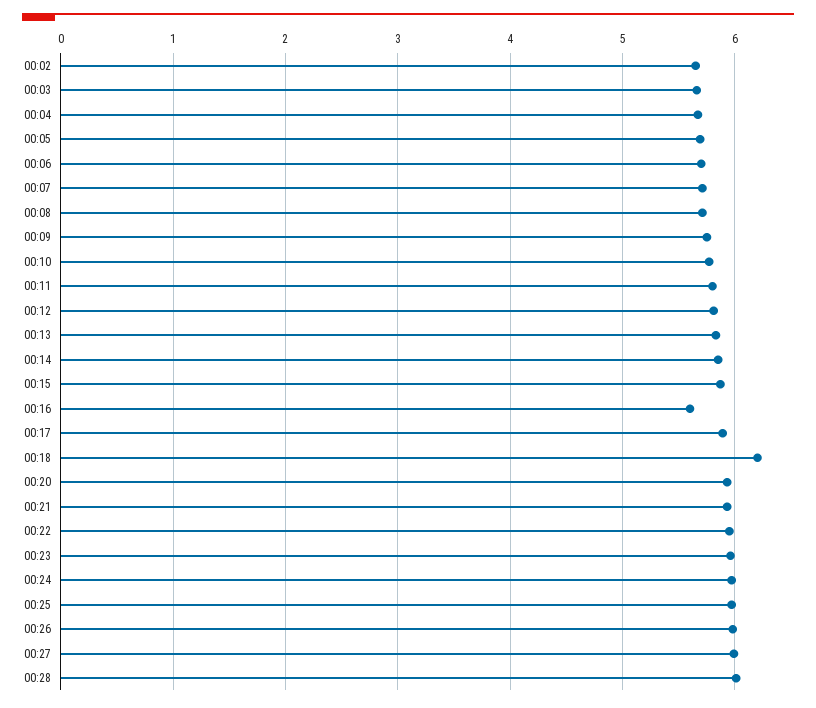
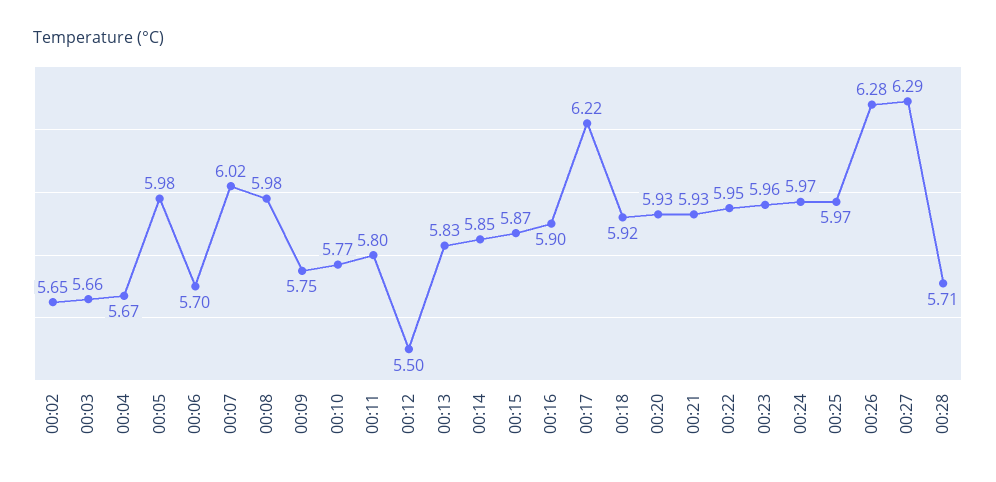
00:05: 5.7 -> 5.98
00:07: 5.7 -> 6.02
00:08: 5.7 -> 5.98
00:12: 5.8 -> 5.5
00:16: 5.6 -> 5.9
00:17: 5.9 -> 6.22
00:18: 6.2 -> 5.92
00:26: 6 -> 6.28
00:27: 6 -> 6.29
00:28: 6 -> 5.71

